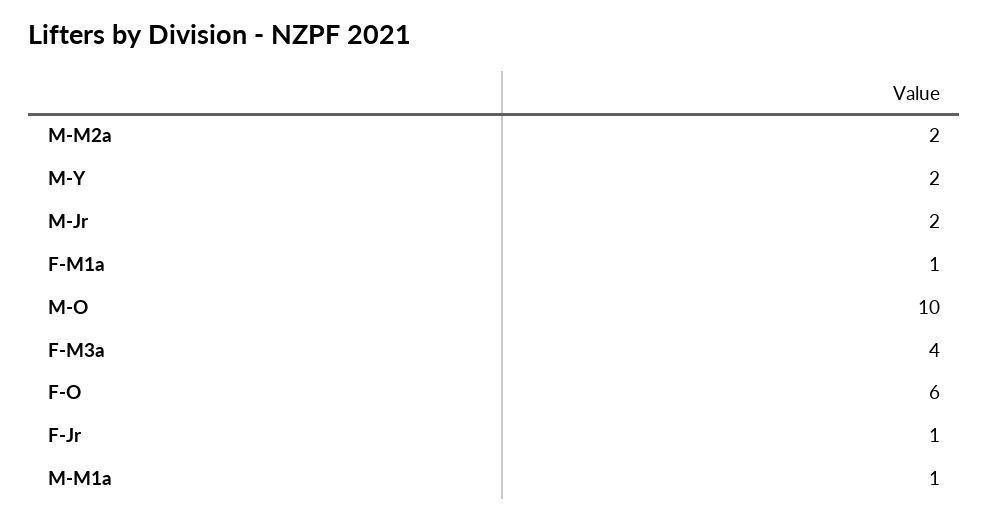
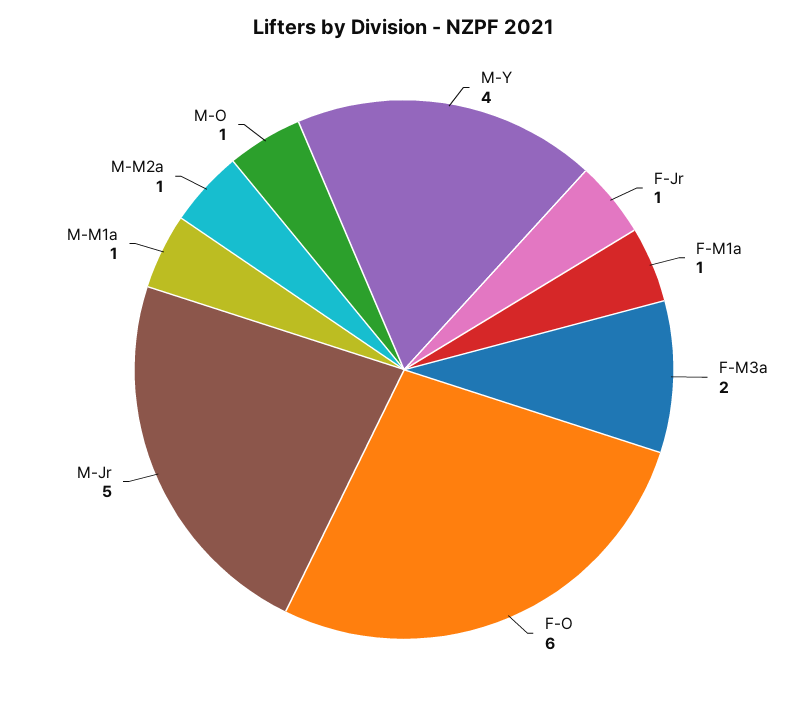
M-M2a: 2 -> 1
M-Y: 2 -> 4
M-Jr: 2 -> 5
M-O: 10 -> 1
F-M3a: 4 -> 2

